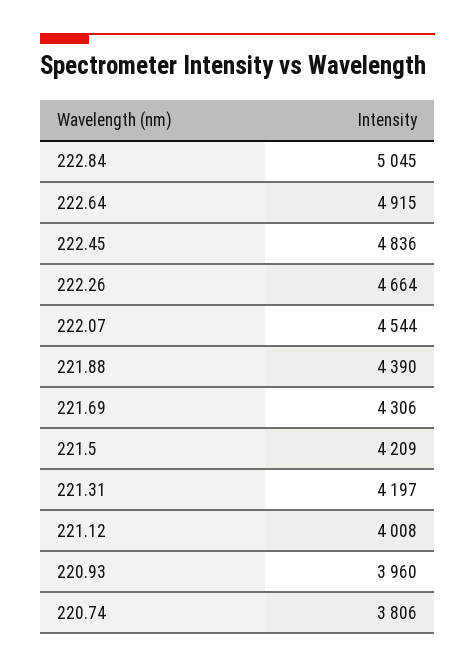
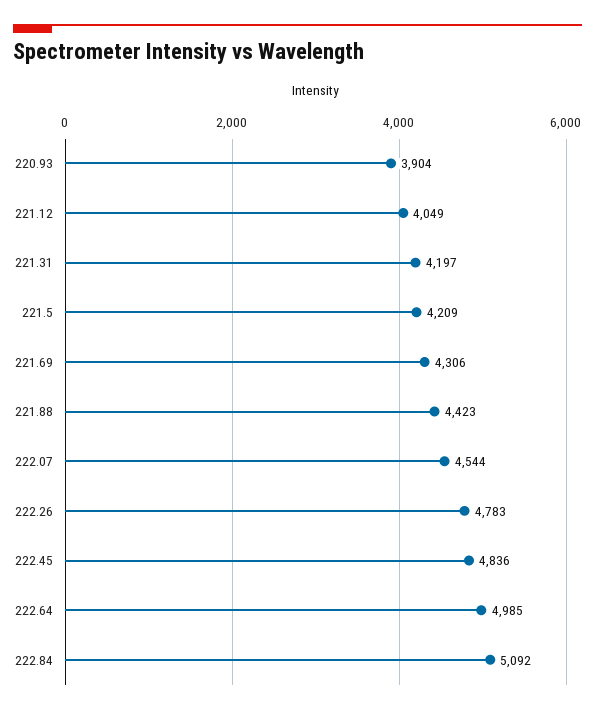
222.84: 5045 -> 5092
222.64: 4915 -> 4985
222.26: 4664 -> 4783
221.88: 4390 -> 4423
221.12: 4008 -> 4049
220.93: 3960 -> 3904
220.74: 3806 -> none

